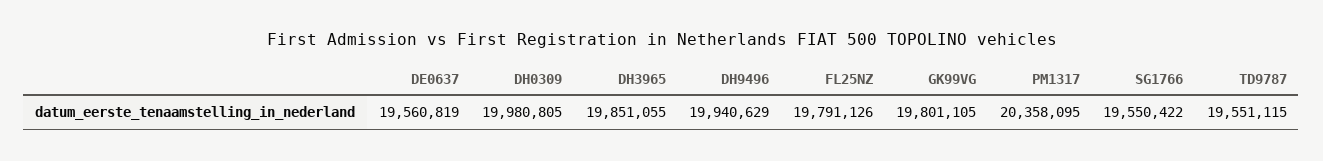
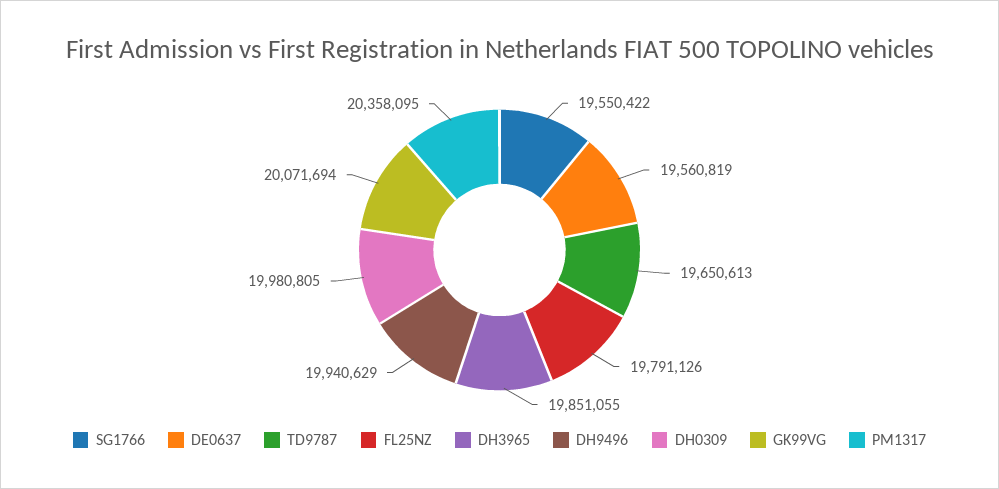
GK99VG: 19801105 -> 20071694
TD9787: 19551115 -> 19650613

